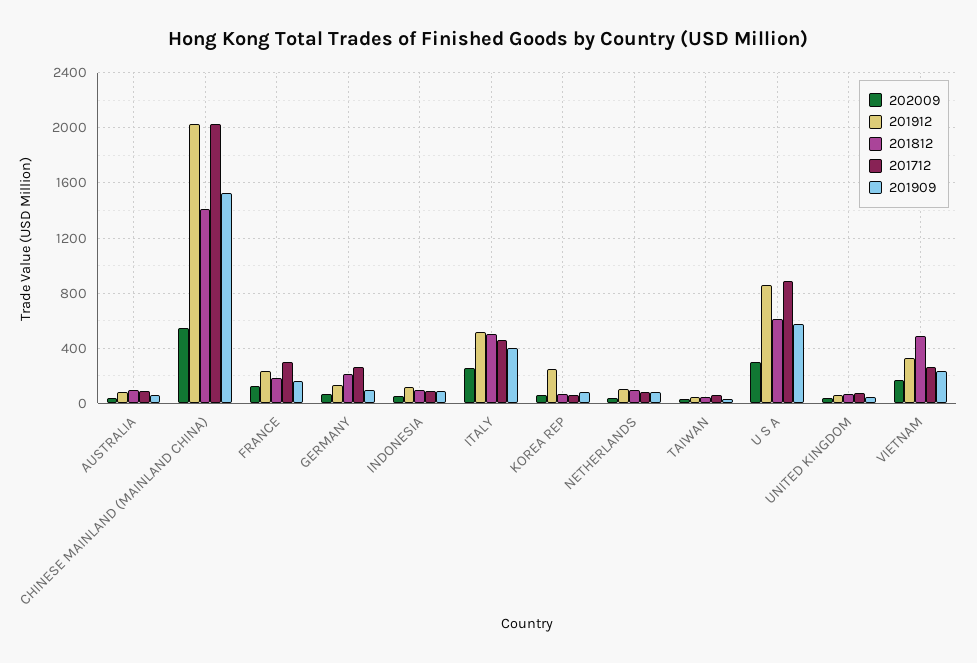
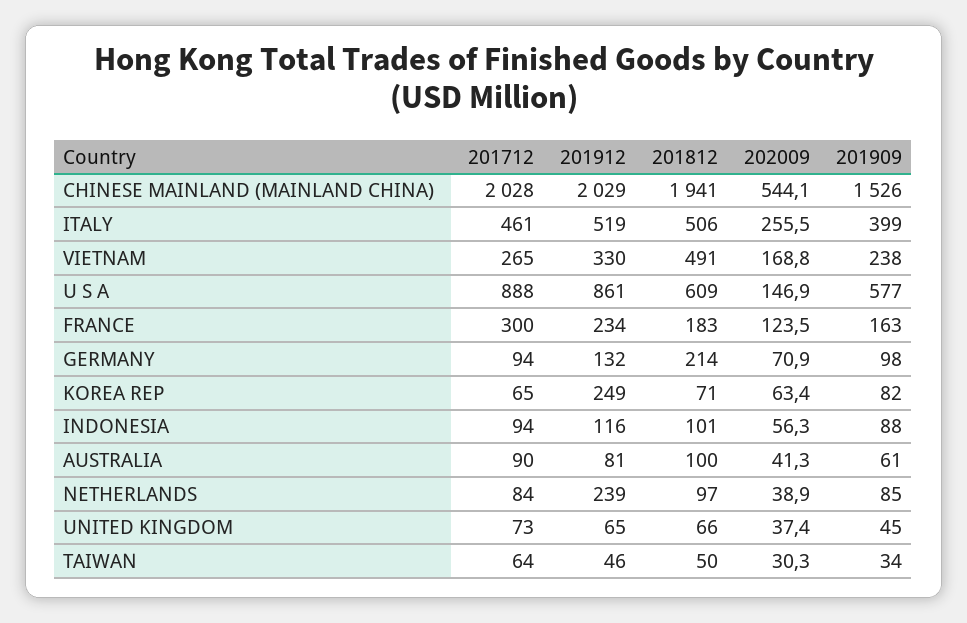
201812, CHINESE MAINLAND (MAINLAND CHINA): 1400 -> 1941
201712, GERMANY: 250 -> 94
201912, NETHERLANDS: 100 -> 239
202009, U S A: 300 -> 146.9

